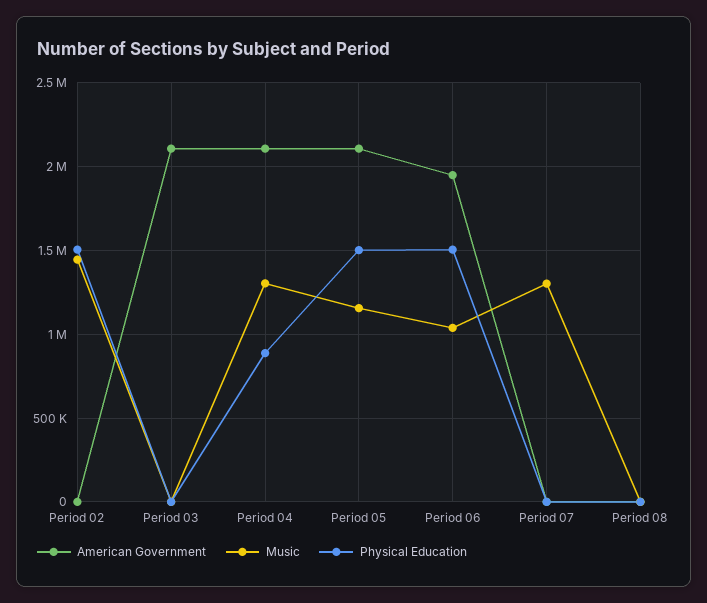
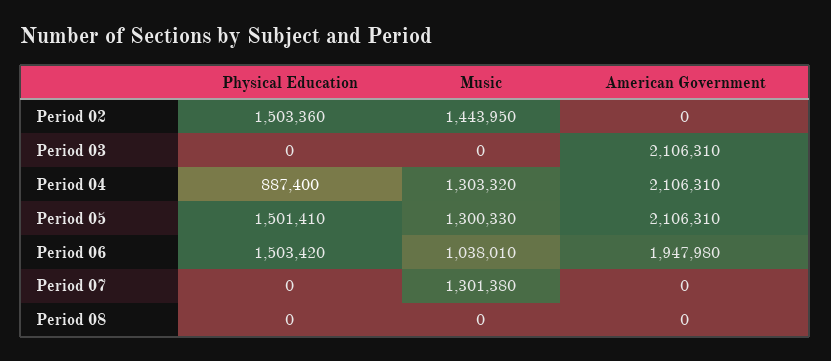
Music, Period 05: 1150000 -> 1300330

